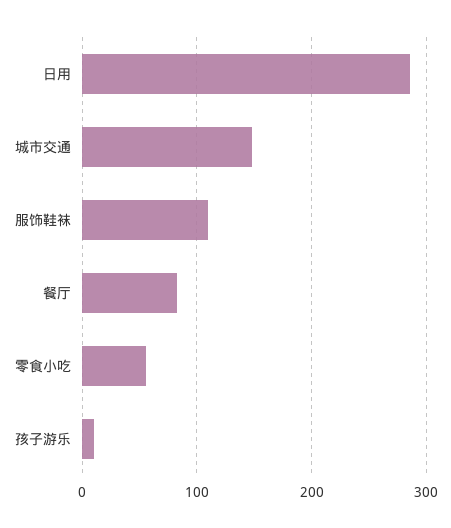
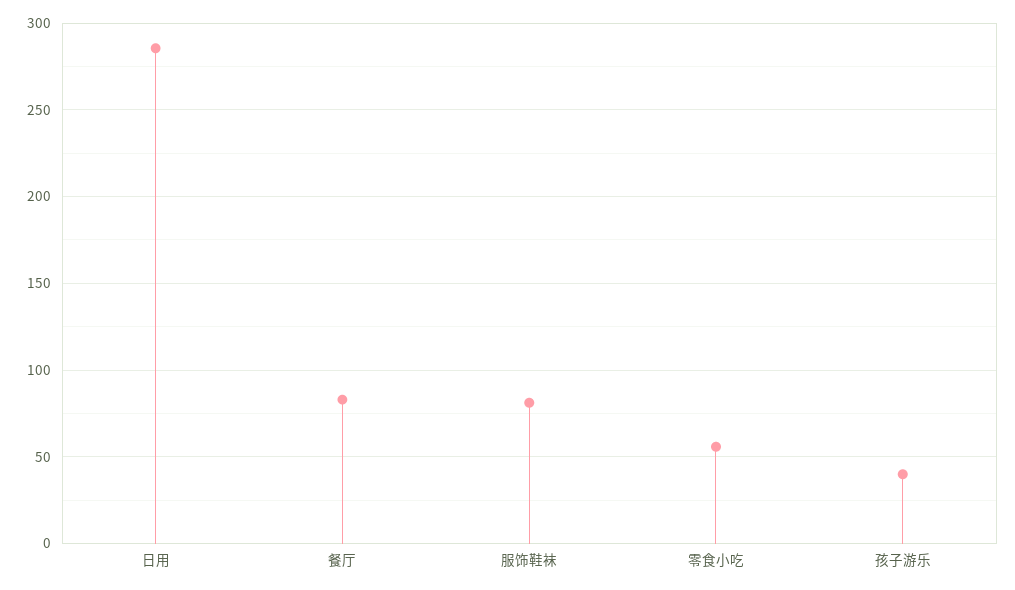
城市交通: 150 -> none
服饰鞋袜: 110 -> 80
孩子游乐: 10 -> 40

